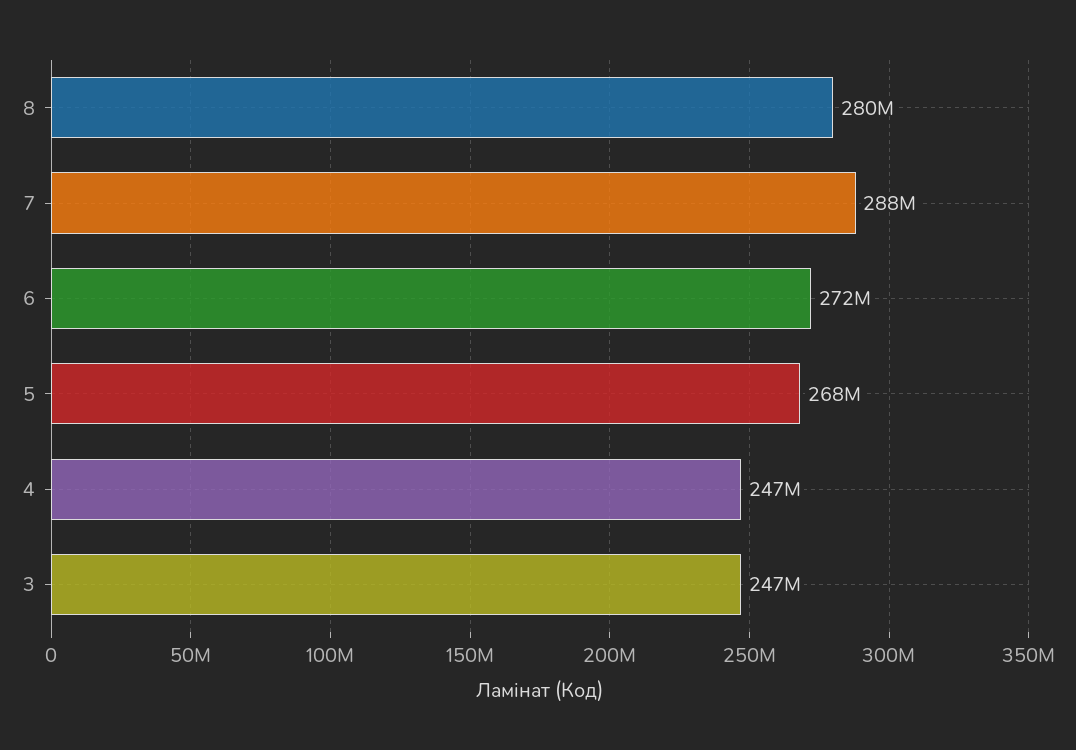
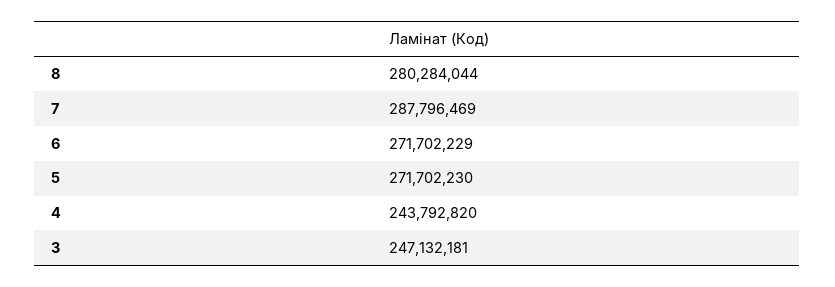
5: 268000000 -> 271702230
4: 247000000 -> 243792820

